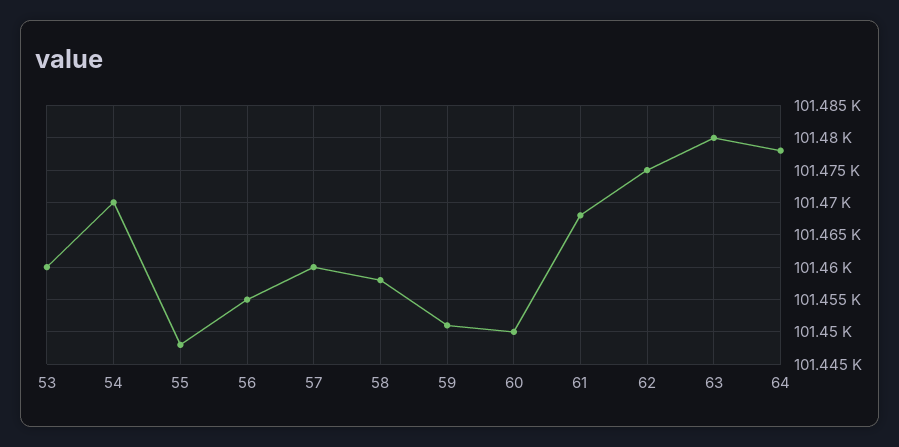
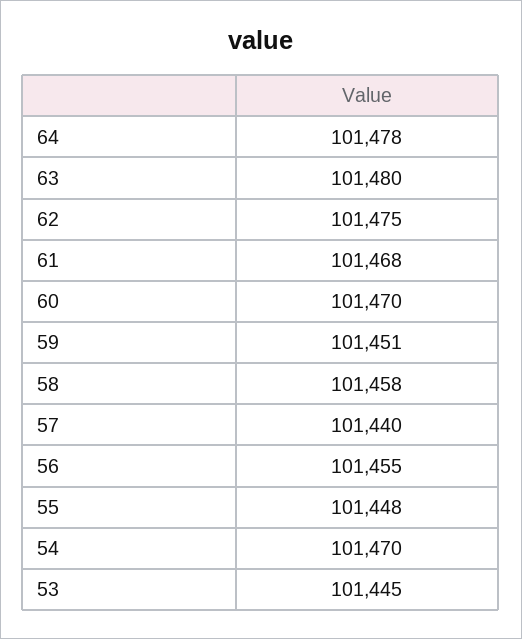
53: 101460 -> 101445
57: 101460 -> 101440
60: 101450 -> 101470

